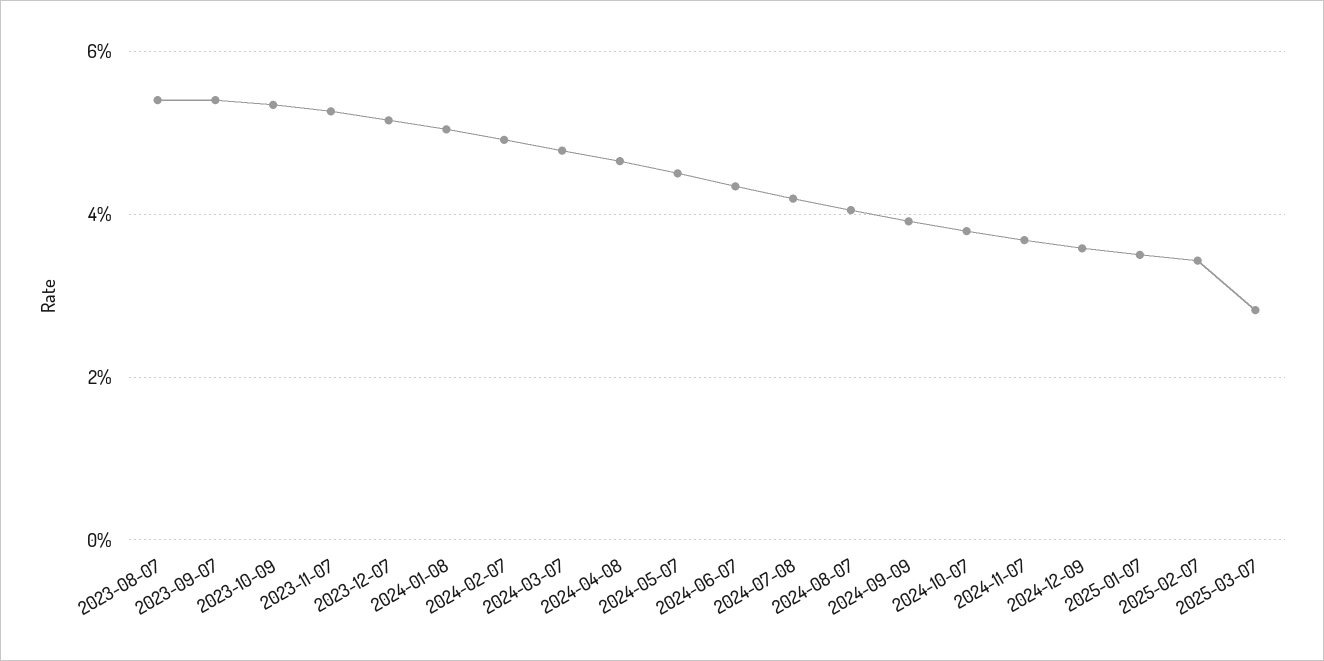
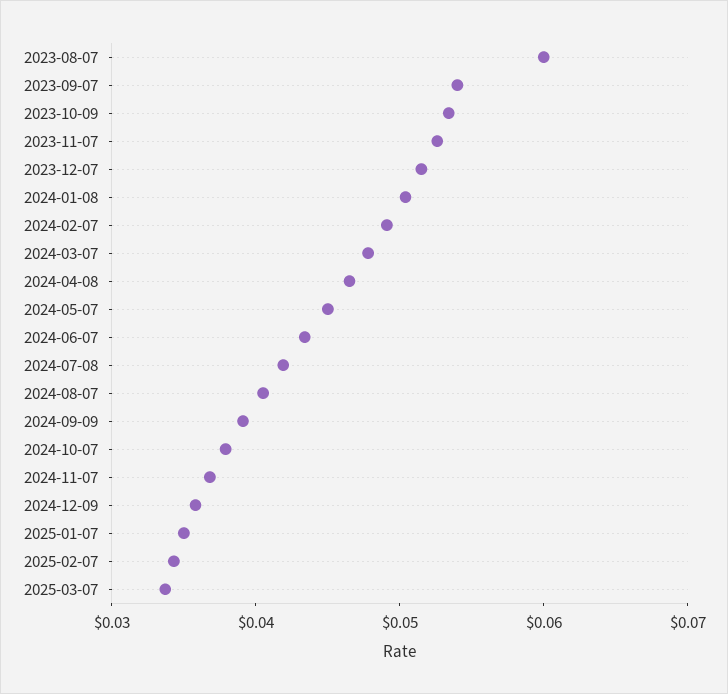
2023-08-07: 0.054 -> 0.06
2025-03-07: 0.028 -> 0.034

